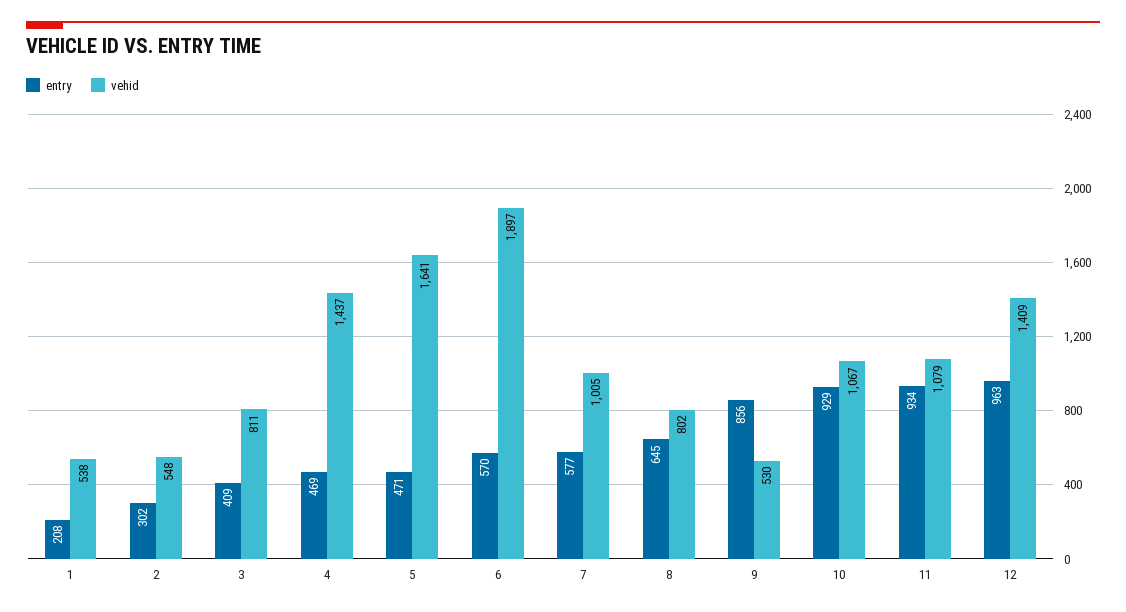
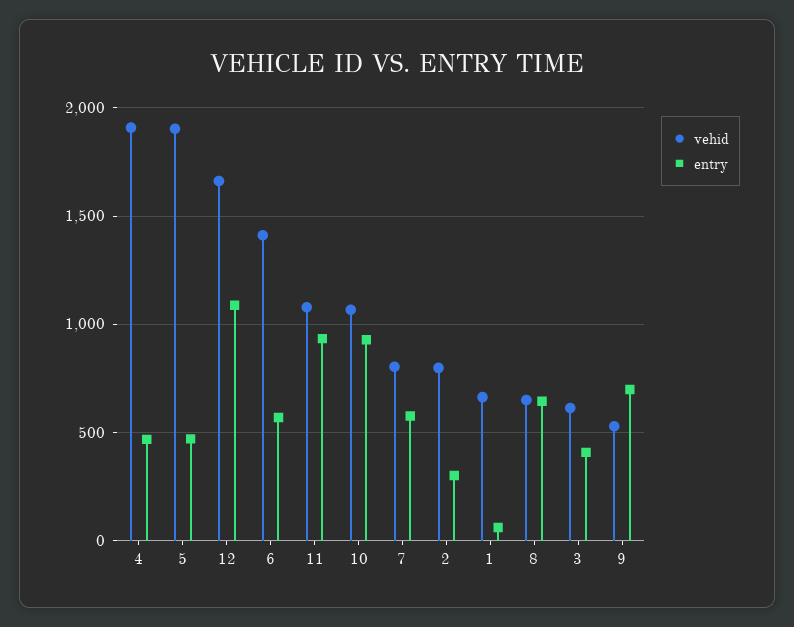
entry, 1: 208 -> 50
vehid, 1: 538 -> 650
vehid, 2: 548 -> 800
vehid, 3: 811 -> 600
vehid, 4: 1437 -> 1900
vehid, 5: 1641 -> 1900
vehid, 6: 1897 -> 1400
vehid, 7: 1005 -> 800
vehid, 8: 802 -> 650
entry, 9: 856 -> 700
entry, 12: 963 -> 1100
vehid, 12: 1409 -> 1650

